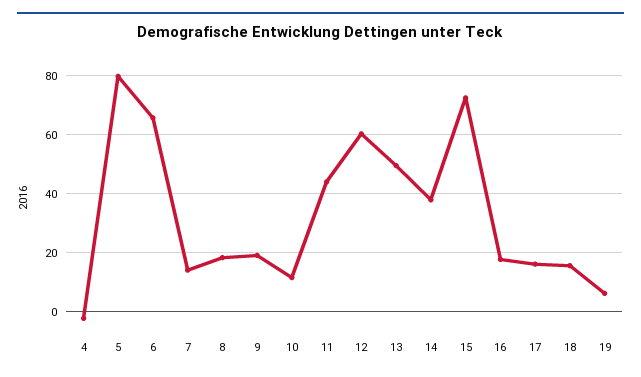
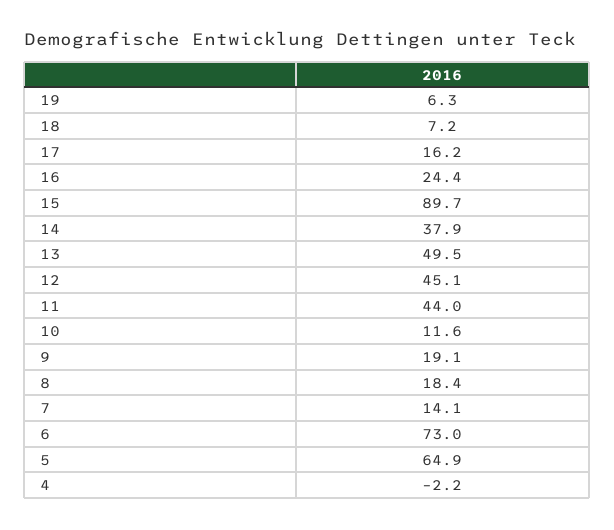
5: 80 -> 64.9
6: 65 -> 73
12: 60 -> 45.1
15: 72.5 -> 89.7
16: 17.5 -> 24.4
18: 15 -> 7.2

